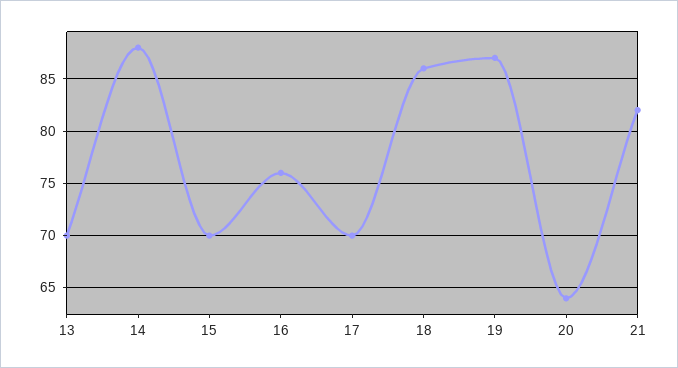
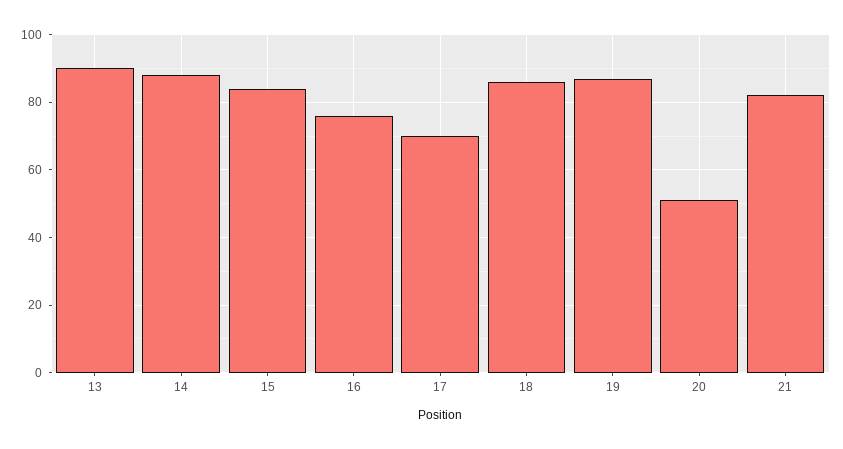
13: 70 -> 90
15: 70 -> 85
20: 64 -> 50

